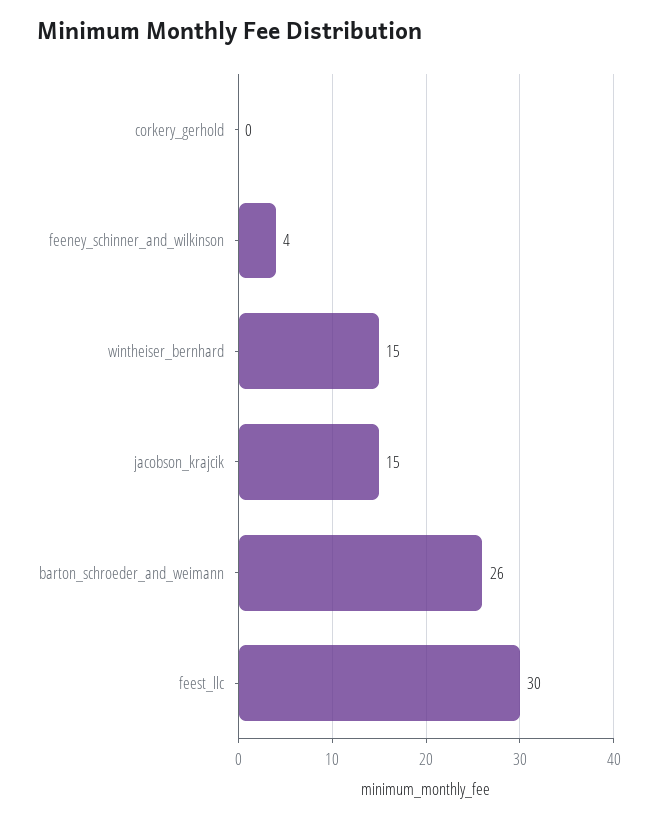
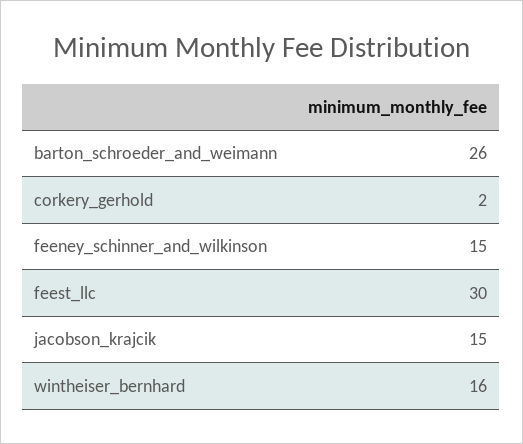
corkery_gerhold: 0 -> 2
feeney_schinner_and_wilkinson: 4 -> 15
wintheiser_bernhard: 15 -> 16

